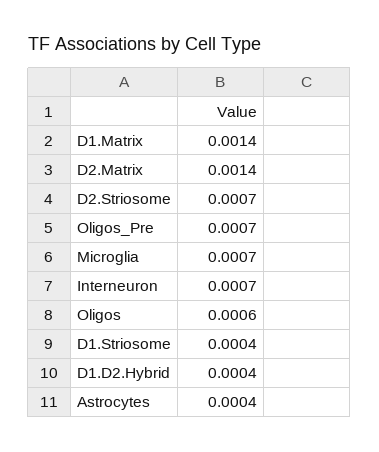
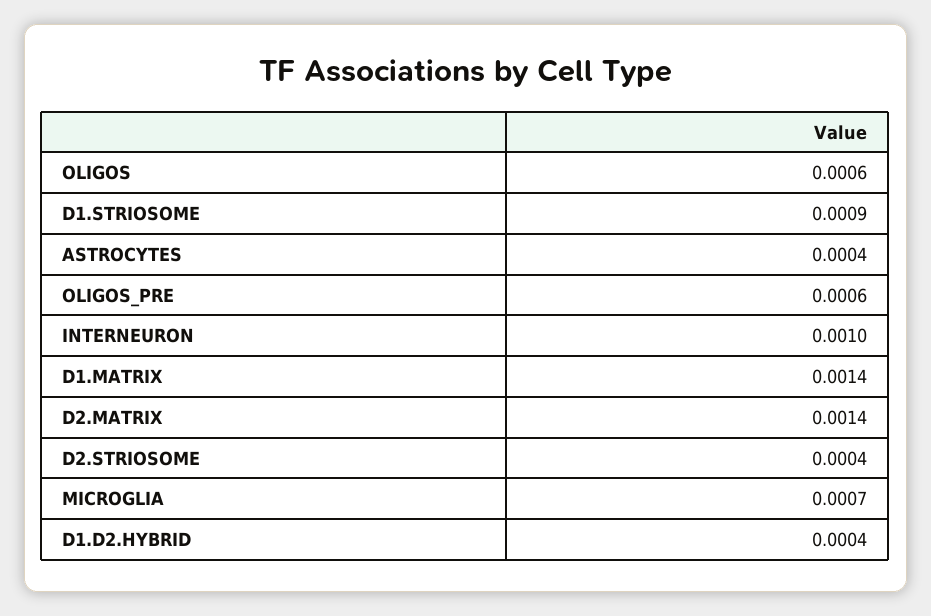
D2.Striosome: 0.0007 -> 0.0004
Oligos_Pre: 0.0007 -> 0.0006
Interneuron: 0.0007 -> 0.001
D1.Striosome: 0.0004 -> 0.0009

